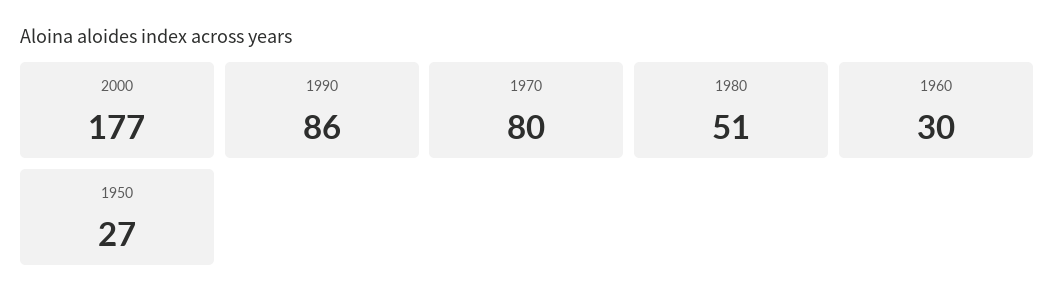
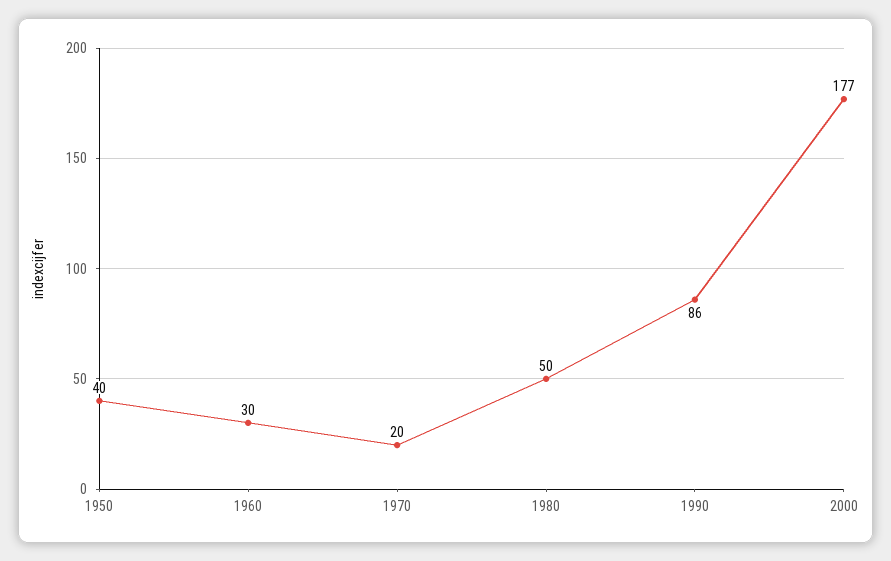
1970: 80 -> 20
1980: 51 -> 50
1950: 27 -> 40

